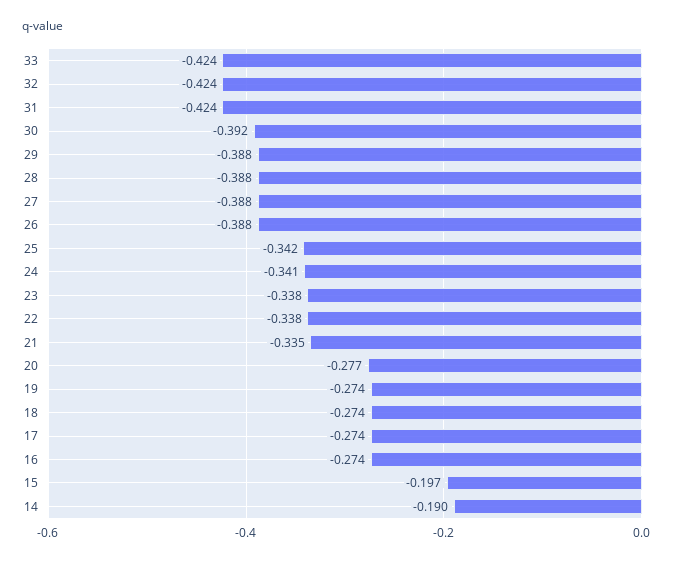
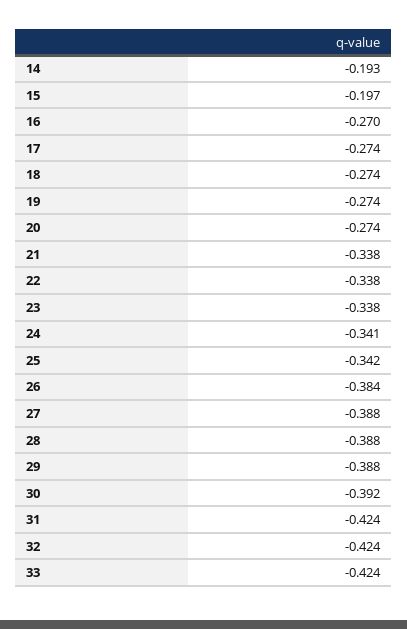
26: -0.388 -> -0.384
21: -0.335 -> -0.338
20: -0.277 -> -0.274
16: -0.274 -> -0.27
14: -0.19 -> -0.193

